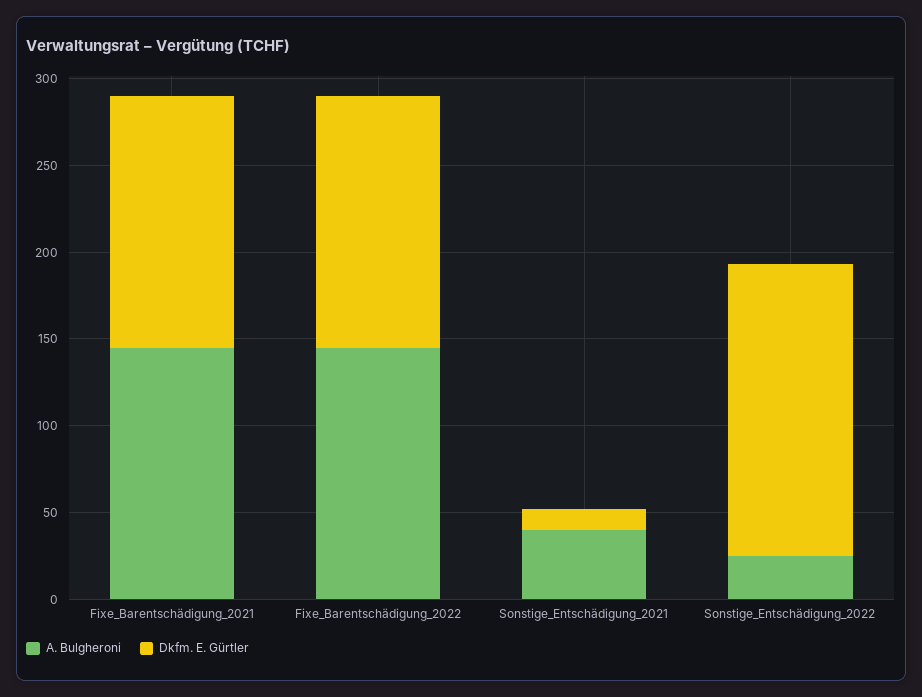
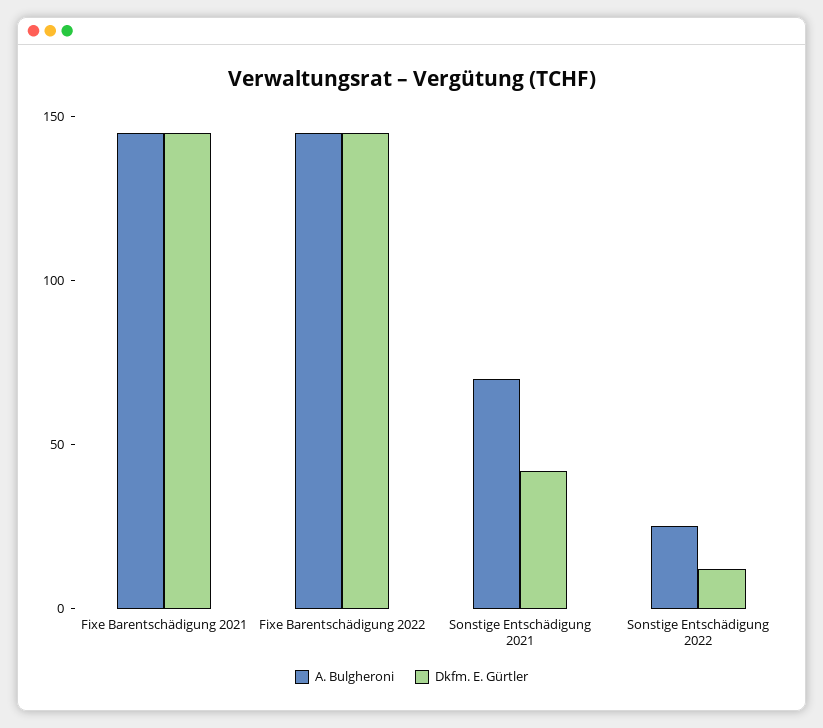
A. Bulgheroni, Sonstige_Entschädigung_2021: 40 -> 70
Dkfm. E. Gürtler, Sonstige_Entschädigung_2021: 10 -> 40
Dkfm. E. Gürtler, Sonstige_Entschädigung_2022: 170 -> 10

